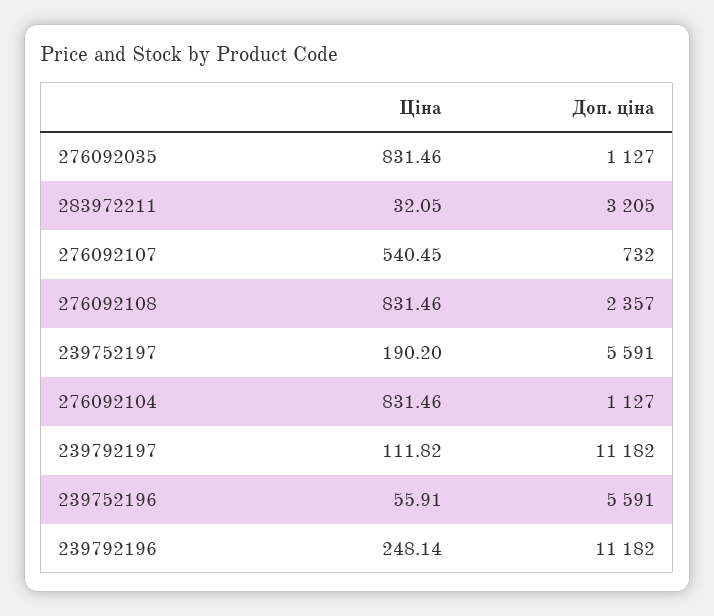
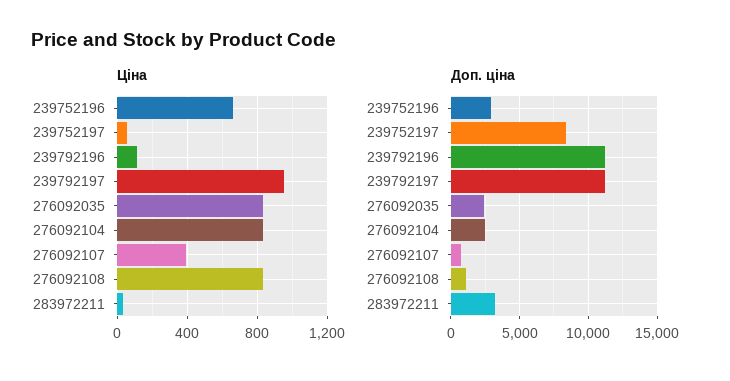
Доп. ціна, 276092035: 1127 -> 2500
Ціна, 276092107: 540.45 -> 400
Доп. ціна, 276092108: 2357 -> 1000
Ціна, 239752197: 190.2 -> 50
Доп. ціна, 239752197: 5591 -> 8500
Доп. ціна, 276092104: 1127 -> 2500
Ціна, 239792197: 111.82 -> 950
Ціна, 239752196: 55.91 -> 650
Доп. ціна, 239752196: 5591 -> 3000
Ціна, 239792196: 248.14 -> 100

